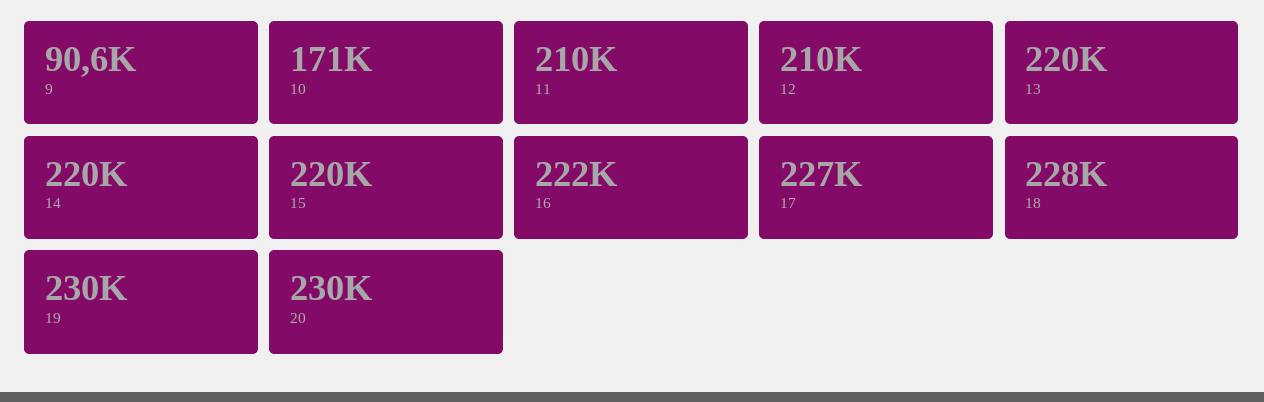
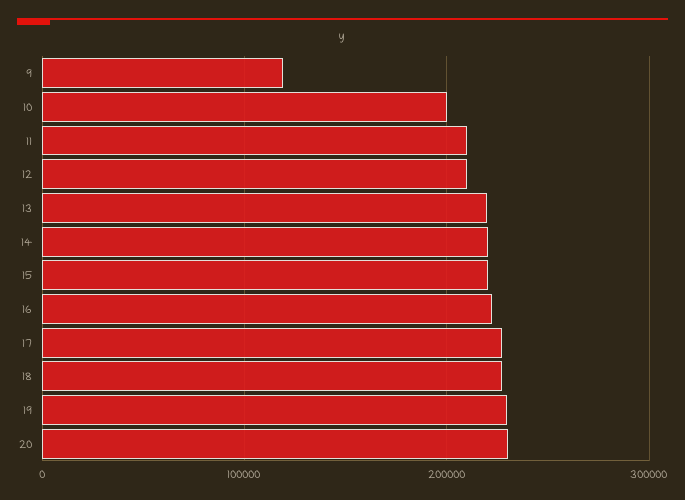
9: 90600 -> 120000
10: 171000 -> 200000

